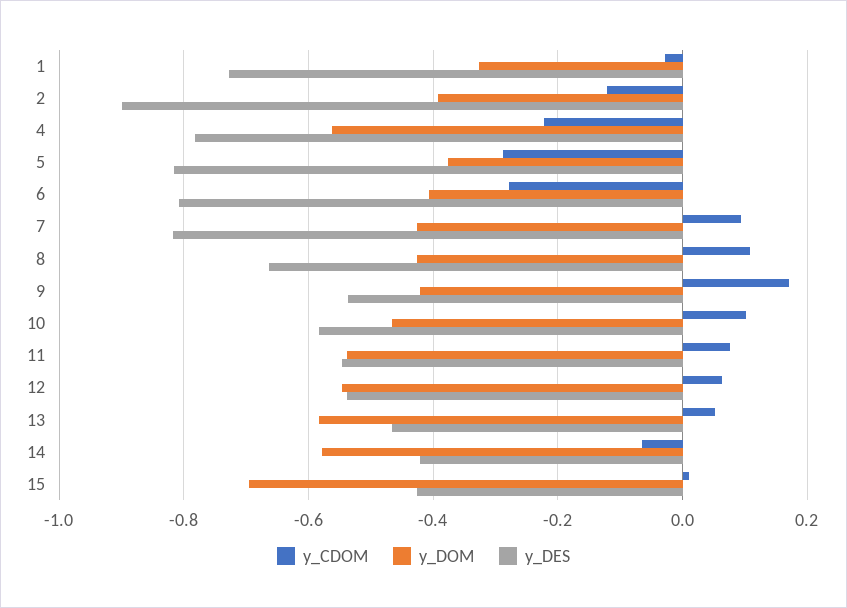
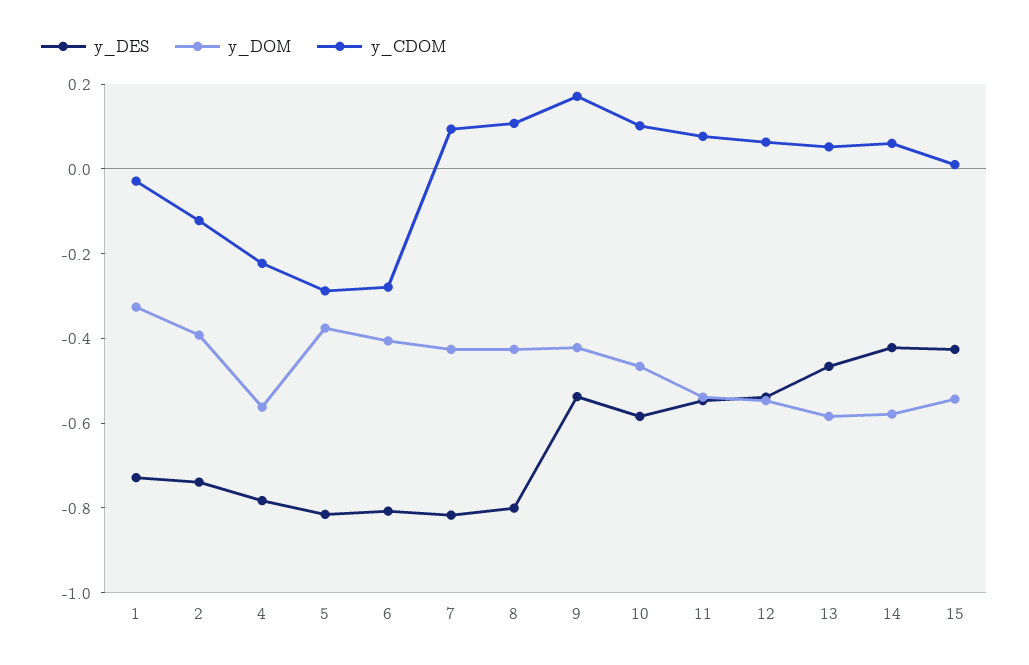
y_DES, 2: -0.9 -> -0.75
y_DES, 8: -0.66 -> -0.8
y_CDOM, 14: -0.06 -> 0.05
y_DOM, 15: -0.7 -> -0.55

